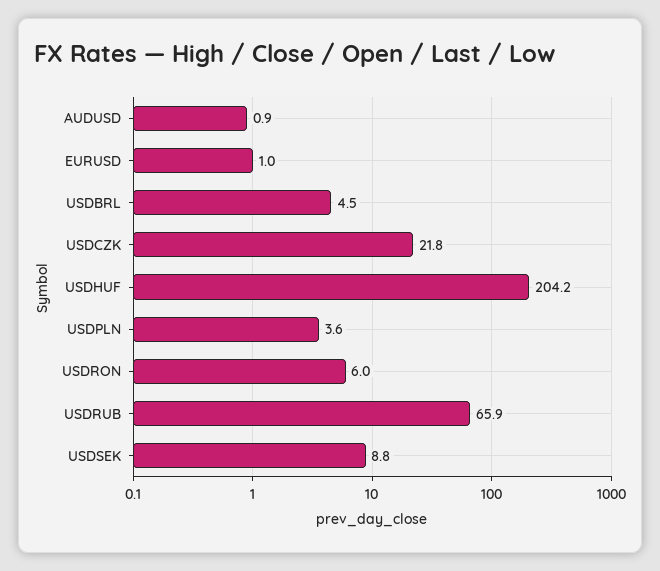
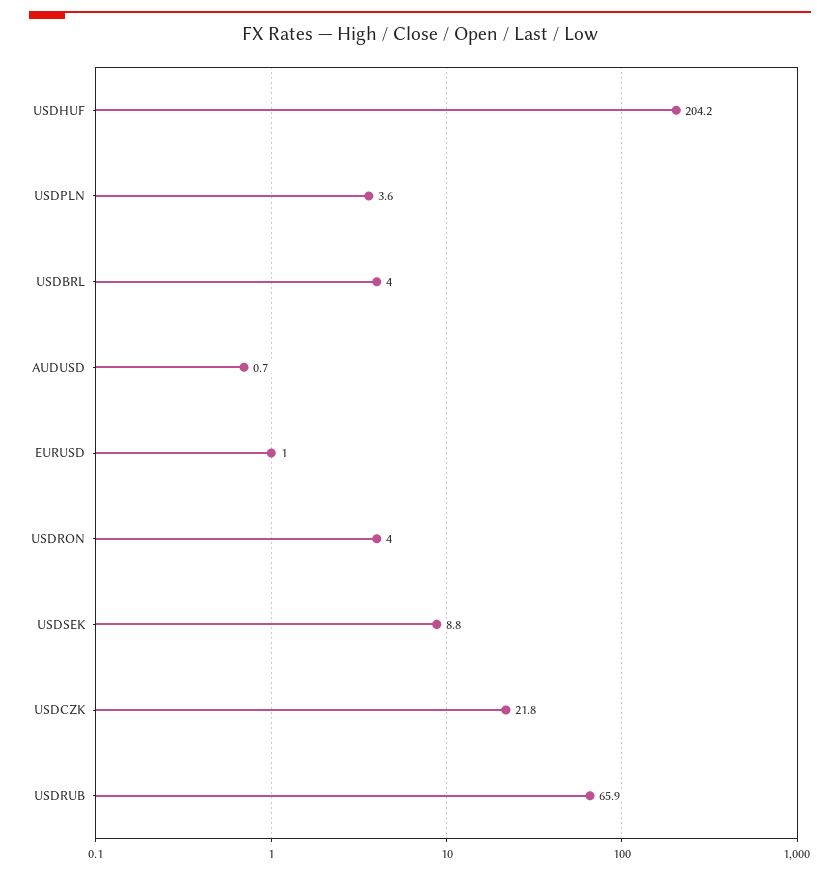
AUDUSD: 0.9 -> 0.7
USDBRL: 4.5 -> 4
USDRON: 6 -> 4

